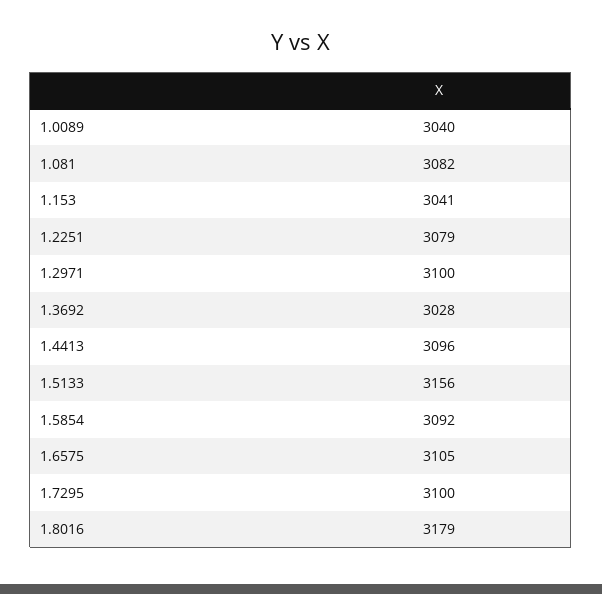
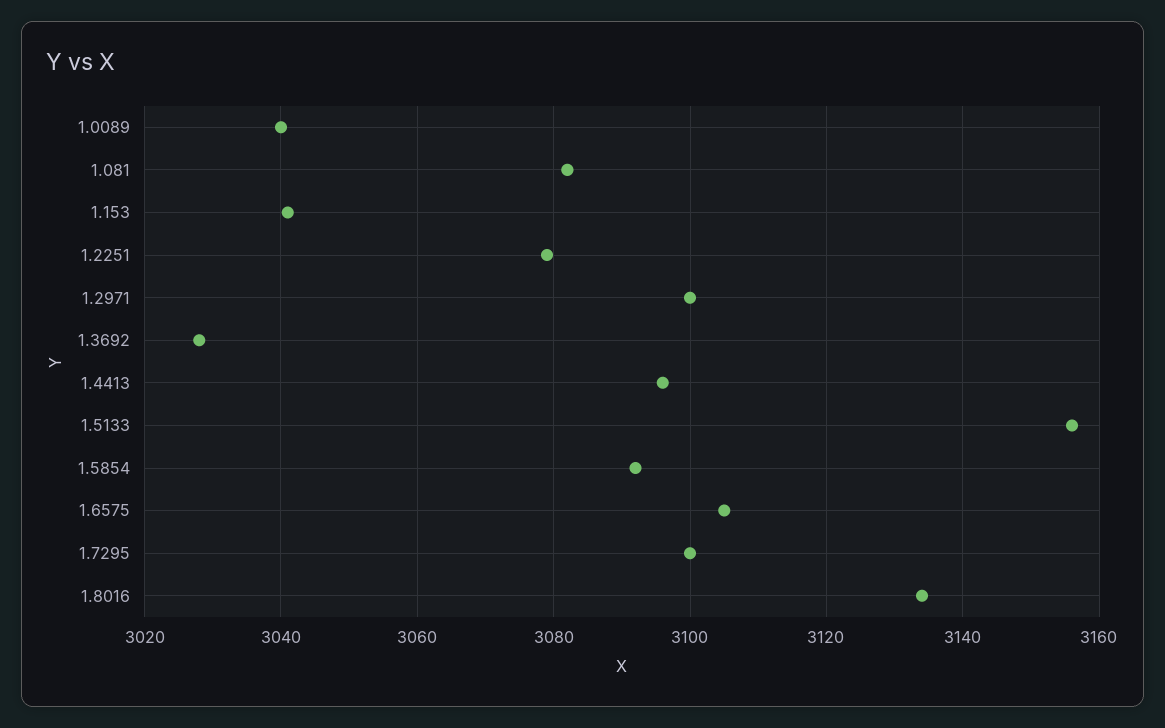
1.8016: 3179 -> 3135

